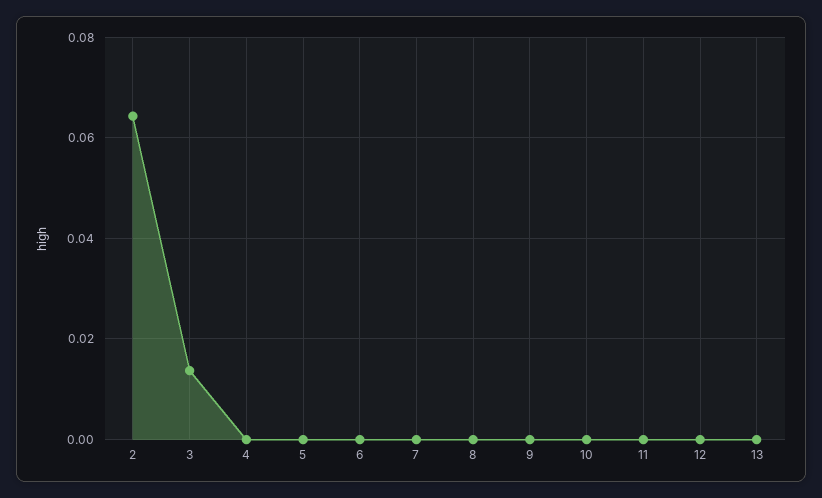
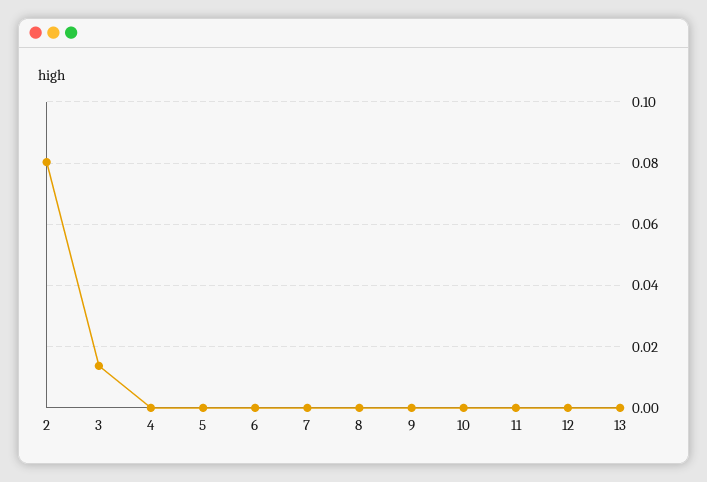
2: 0.064 -> 0.08

